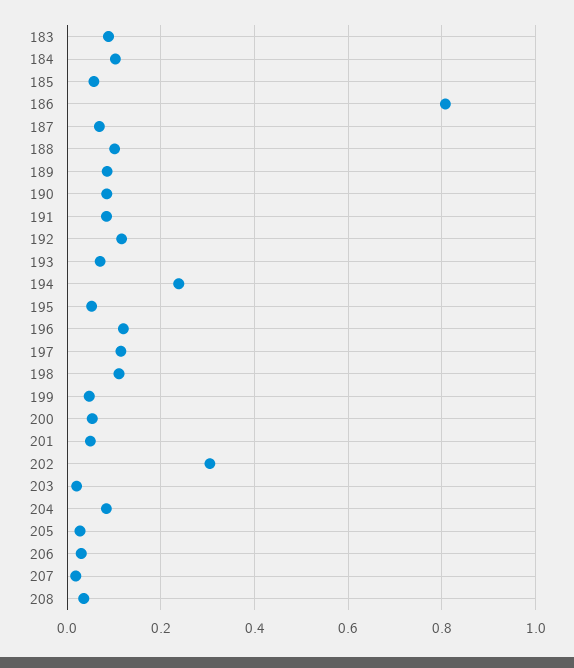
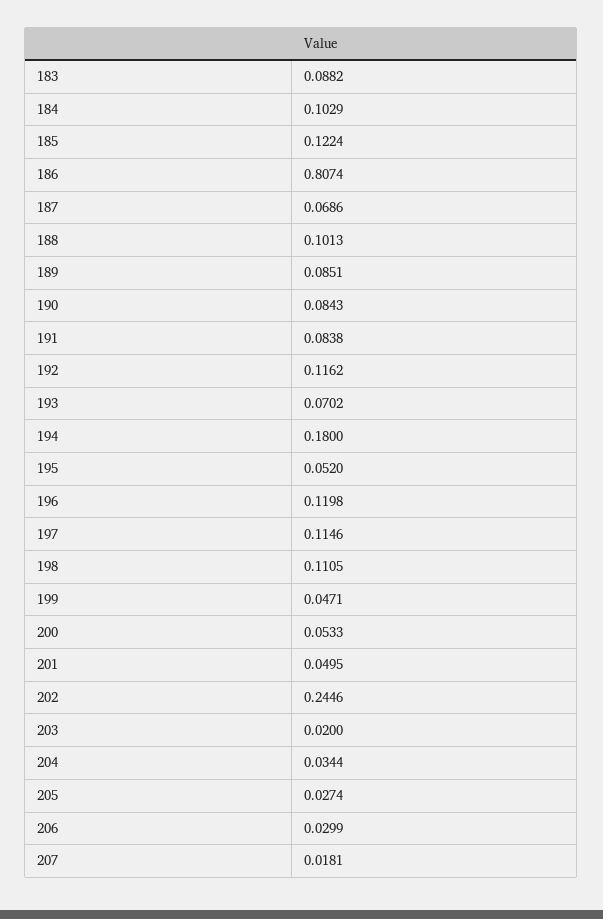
185: 0.06 -> 0.1224
194: 0.24 -> 0.18
202: 0.3 -> 0.2446
204: 0.08 -> 0.0344
208: 0.04 -> none

